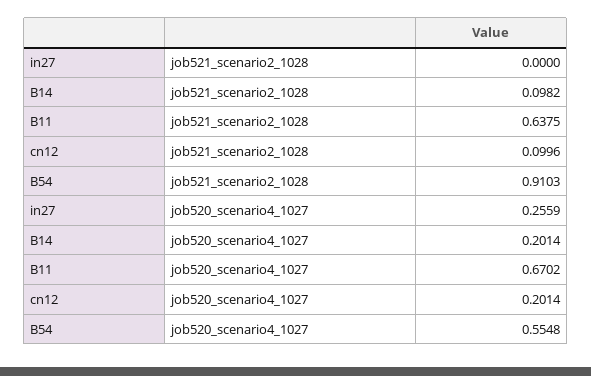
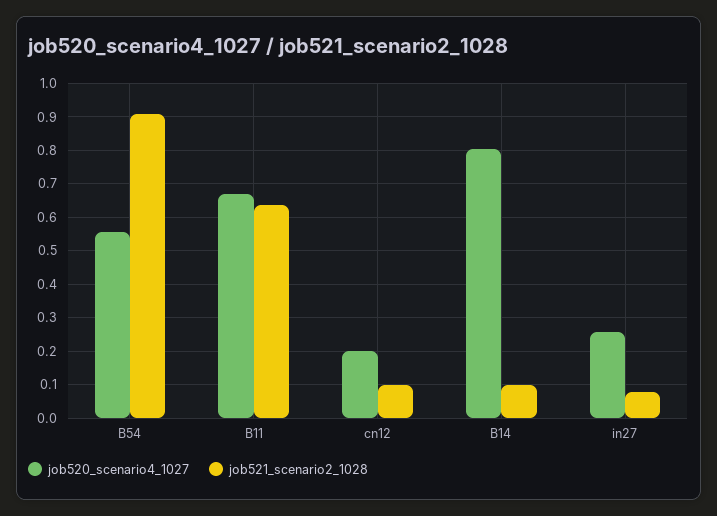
job521_scenario2_1028, in27: 0 -> 0.08
job520_scenario4_1027, B14: 0.2014 -> 0.8

